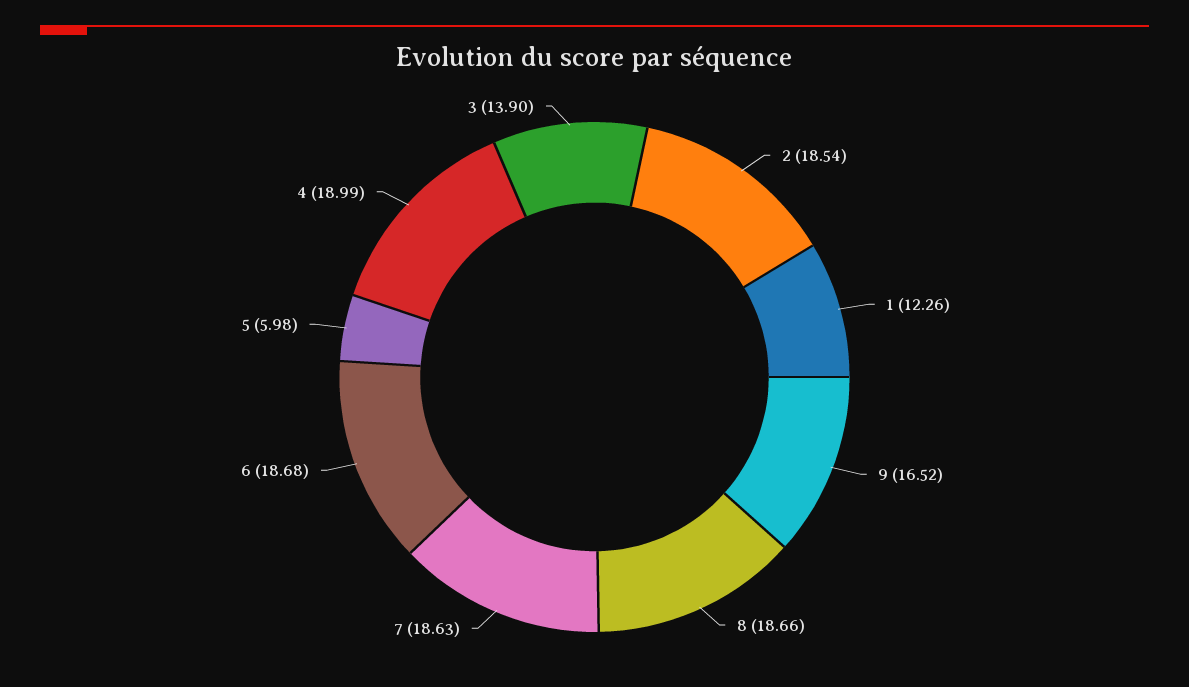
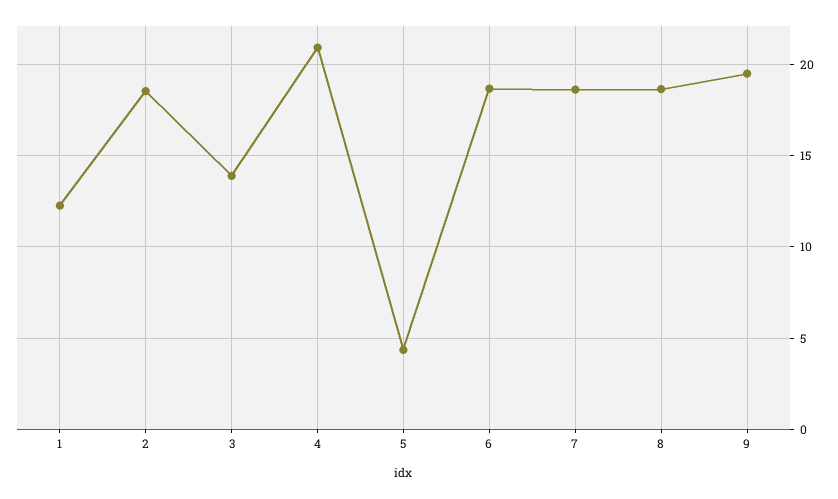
9: 16.52 -> 19.5
5: 5.98 -> 4.5
4: 18.99 -> 21

